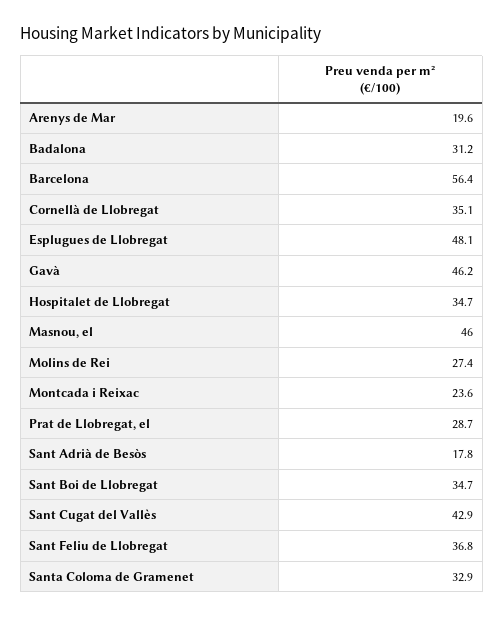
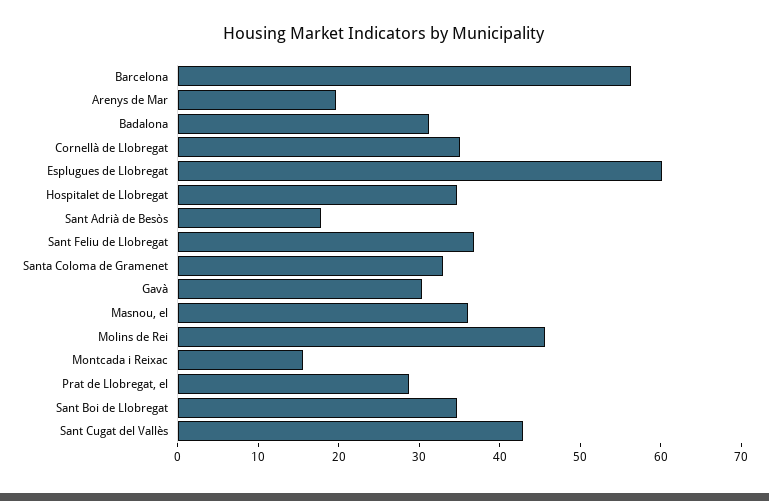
Esplugues de Llobregat: 48.1 -> 60
Gavà: 46.2 -> 30
Masnou, el: 46 -> 36
Molins de Rei: 27.4 -> 46
Montcada i Reixac: 23.6 -> 16

